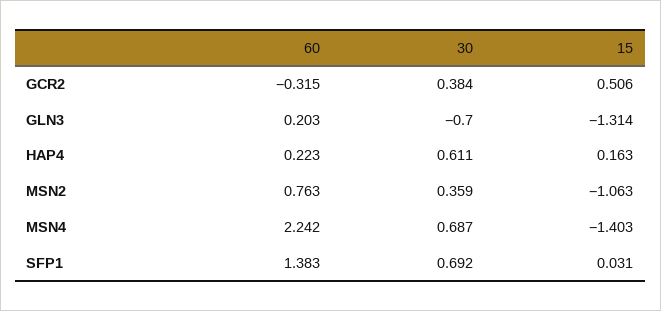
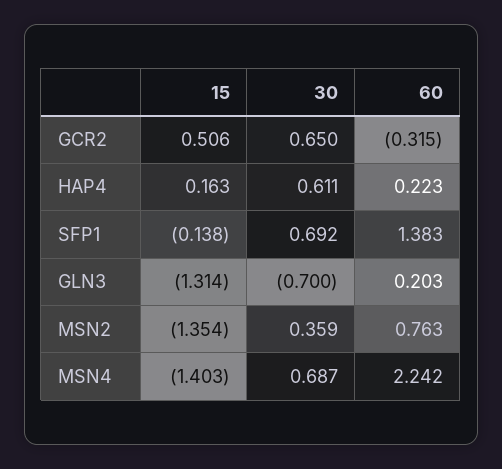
30, GCR2: 0.384 -> 0.65
15, MSN2: -1.063 -> -1.354
15, SFP1: 0.031 -> -0.138

